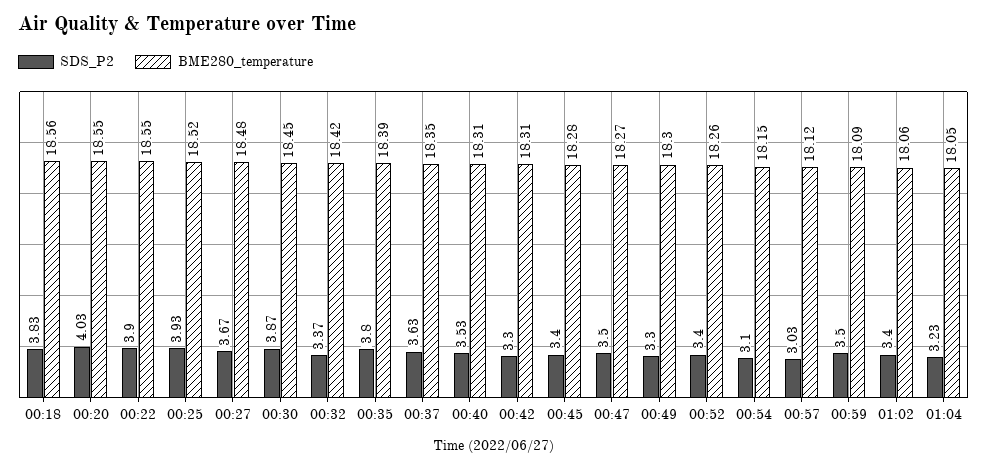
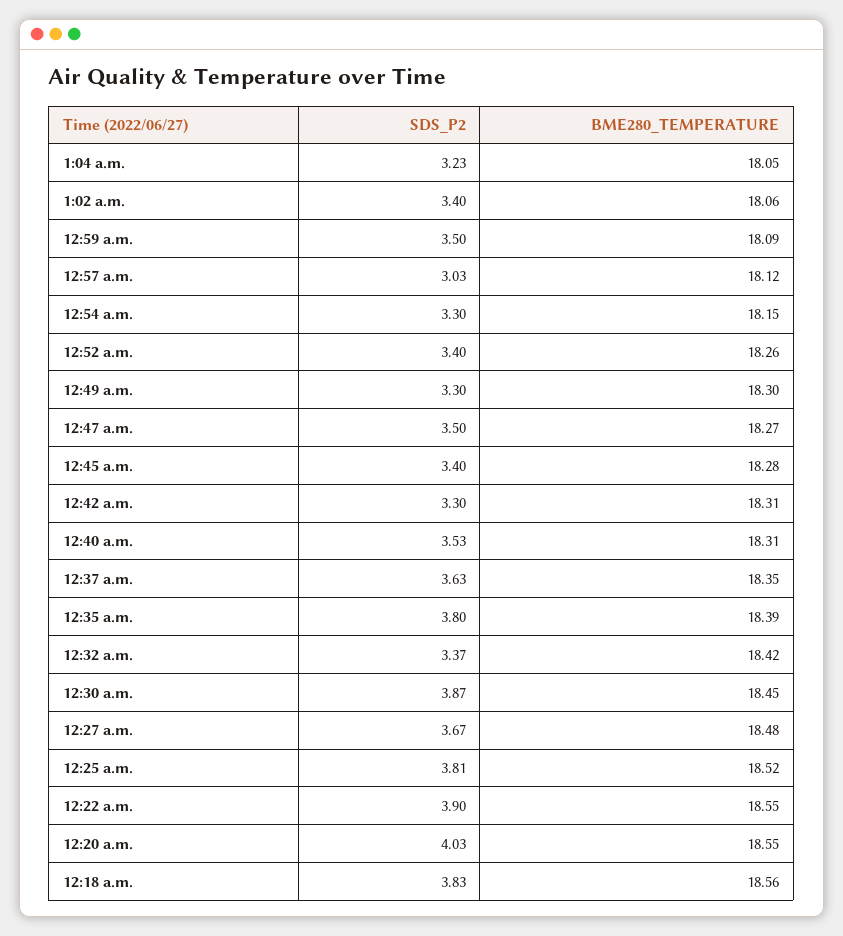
SDS_P2, 00:25: 3.93 -> 3.81
SDS_P2, 00:54: 3.1 -> 3.3

